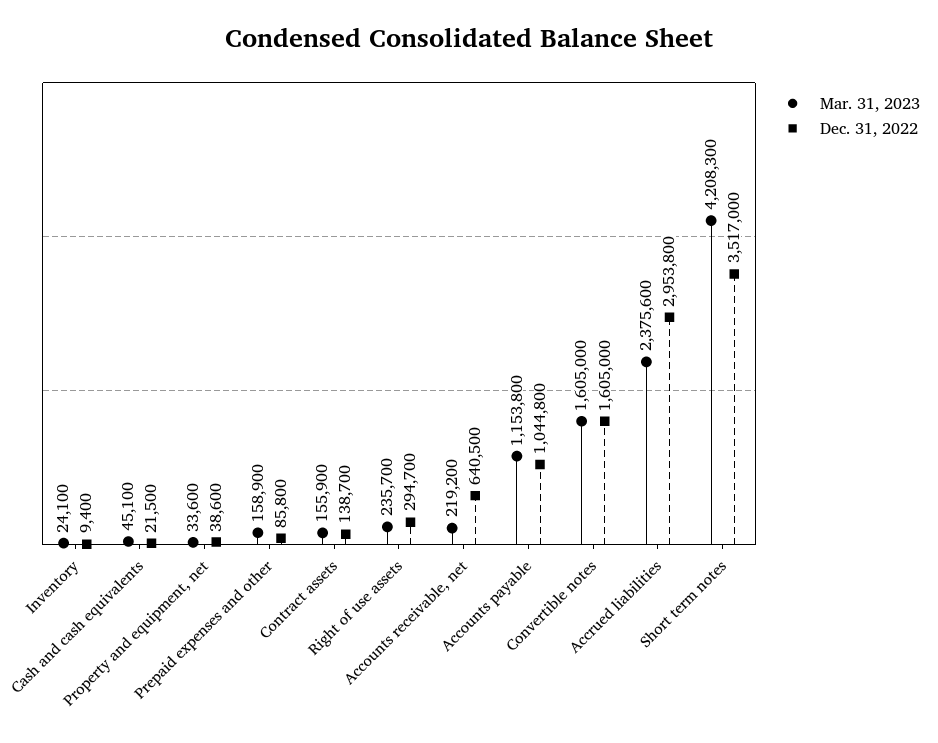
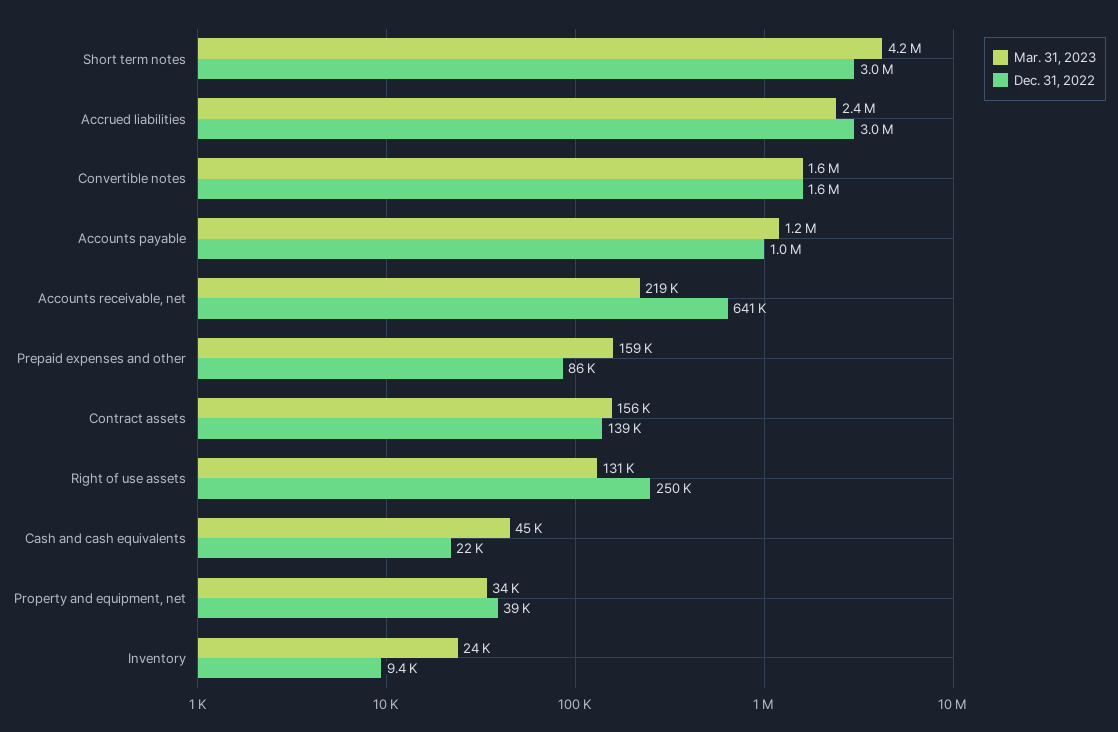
Mar. 31, 2023, Right of use assets: 235700 -> 131000
Dec. 31, 2022, Right of use assets: 294700 -> 250000
Dec. 31, 2022, Short term notes: 3517000 -> 3000000

